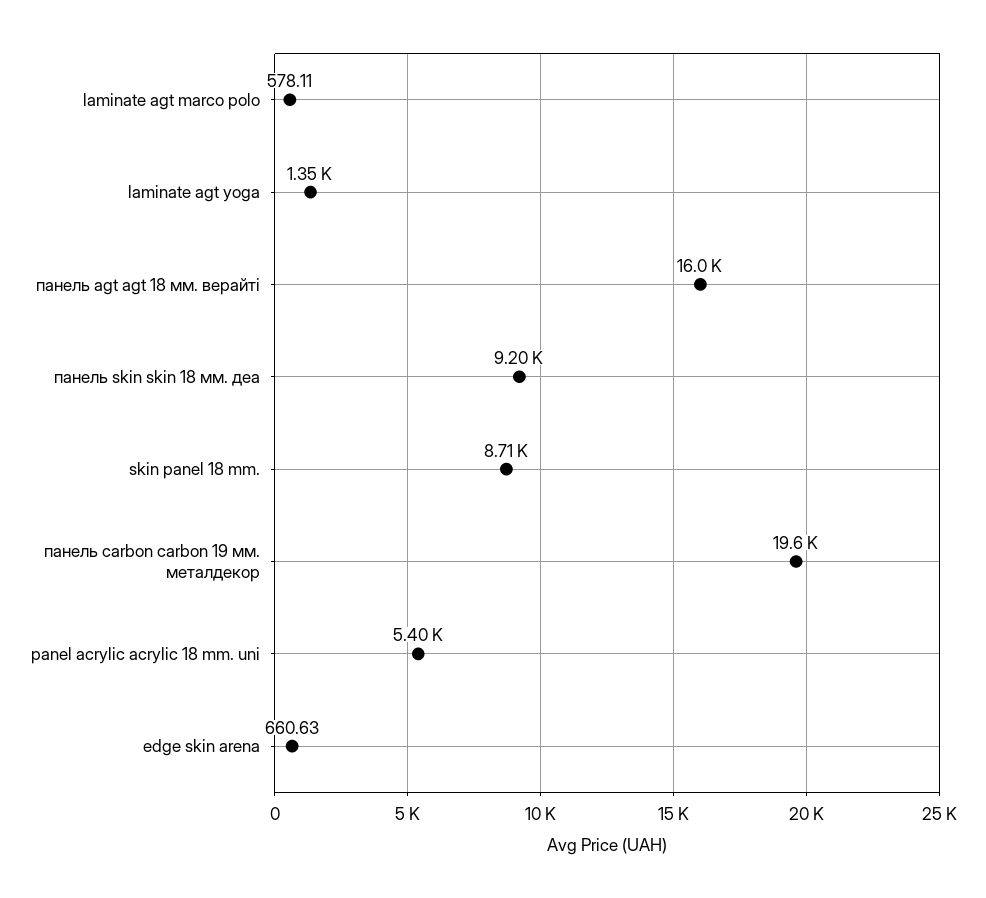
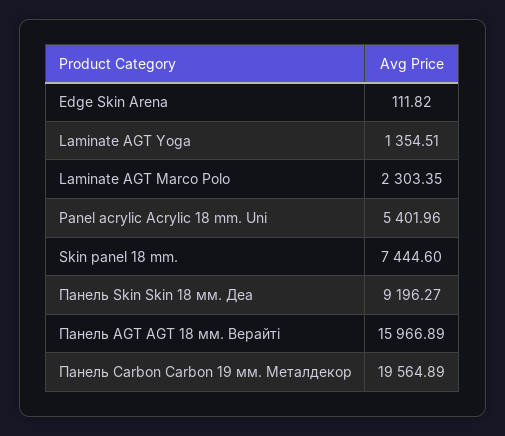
laminate agt marco polo: 578.11 -> 2303.35
skin panel 18 mm.: 8710 -> 7444.6
edge skin arena: 660.63 -> 111.82

